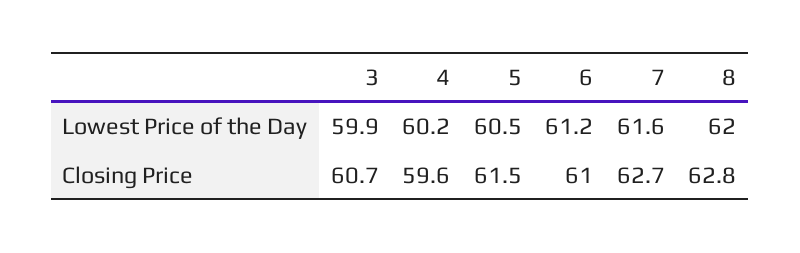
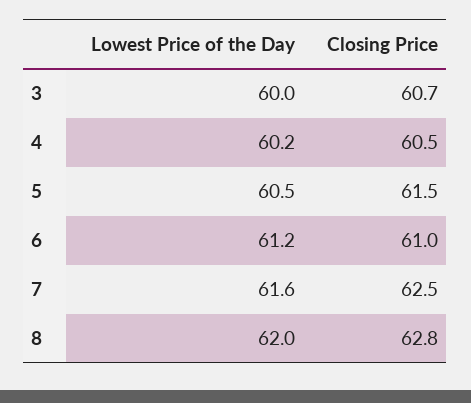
3, Lowest Price of the Day: 59.9 -> 60
4, Closing Price: 59.6 -> 60.5
7, Closing Price: 62.7 -> 62.5

